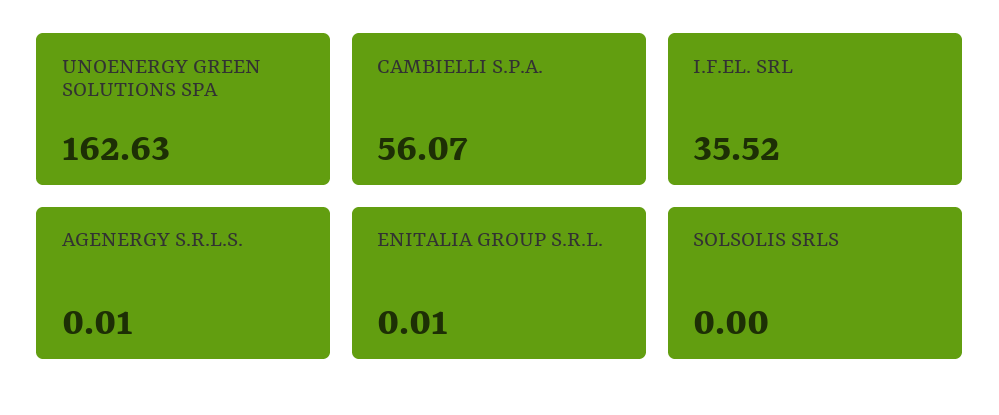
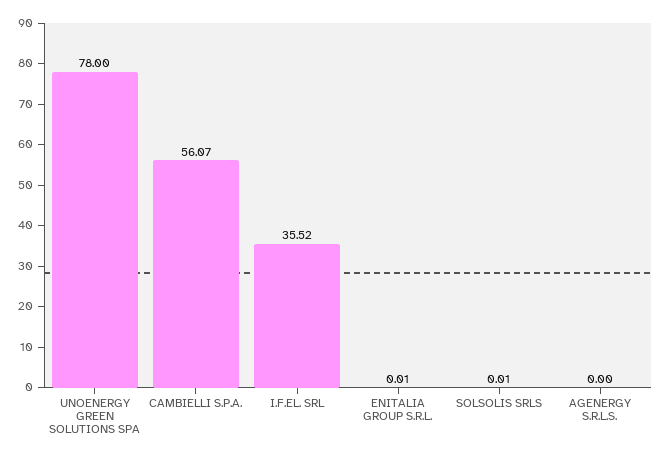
UNOENERGY GREEN SOLUTIONS SPA: 162.63 -> 78
AGENERGY S.R.L.S.: 0.01 -> 0
SOLSOLIS SRLS: 0 -> 0.01

